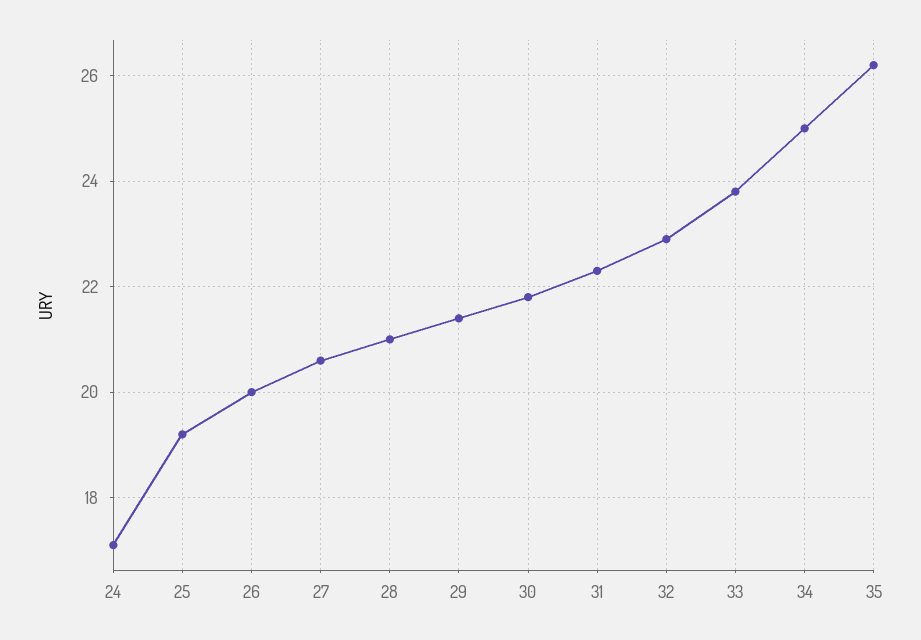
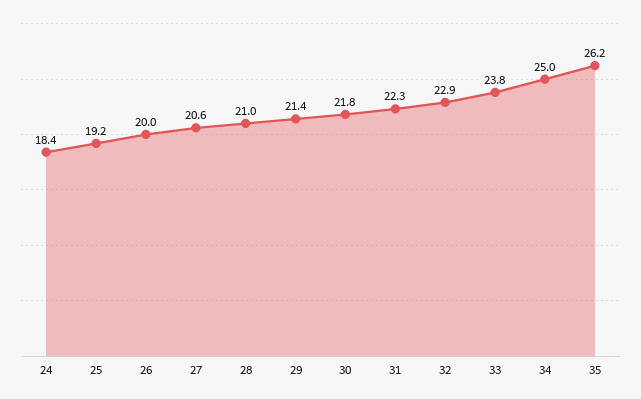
24: 17 -> 18.4

